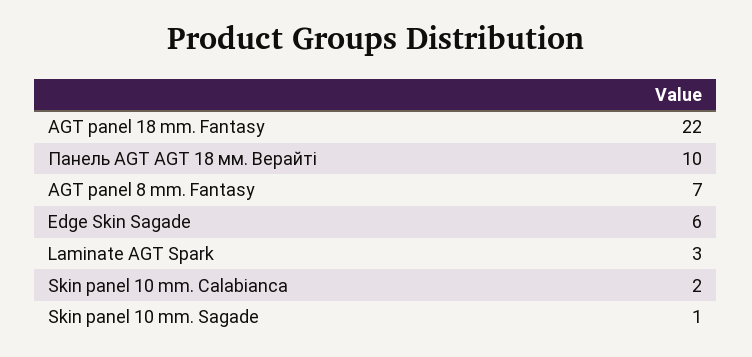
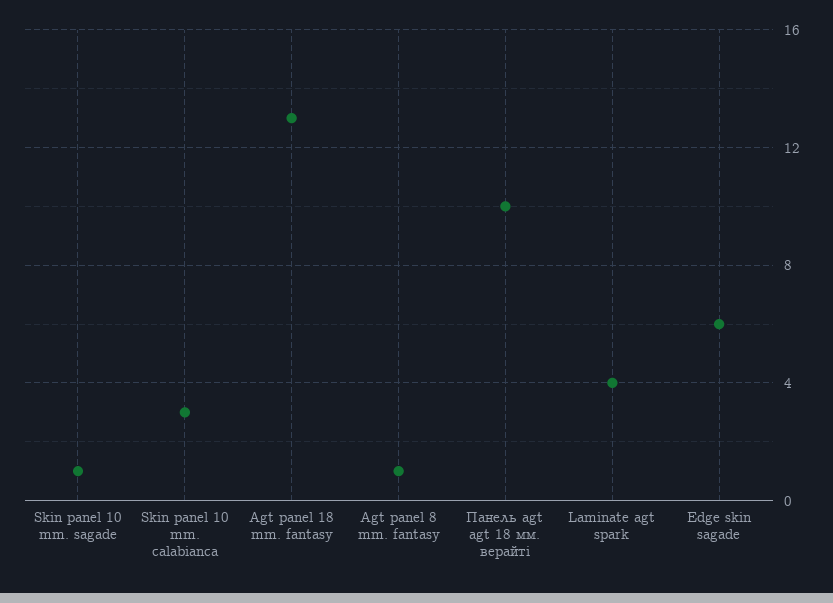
AGT panel 18 mm. Fantasy: 22 -> 13
AGT panel 8 mm. Fantasy: 7 -> 1
Laminate AGT Spark: 3 -> 4
Skin panel 10 mm. Calabianca: 2 -> 3

